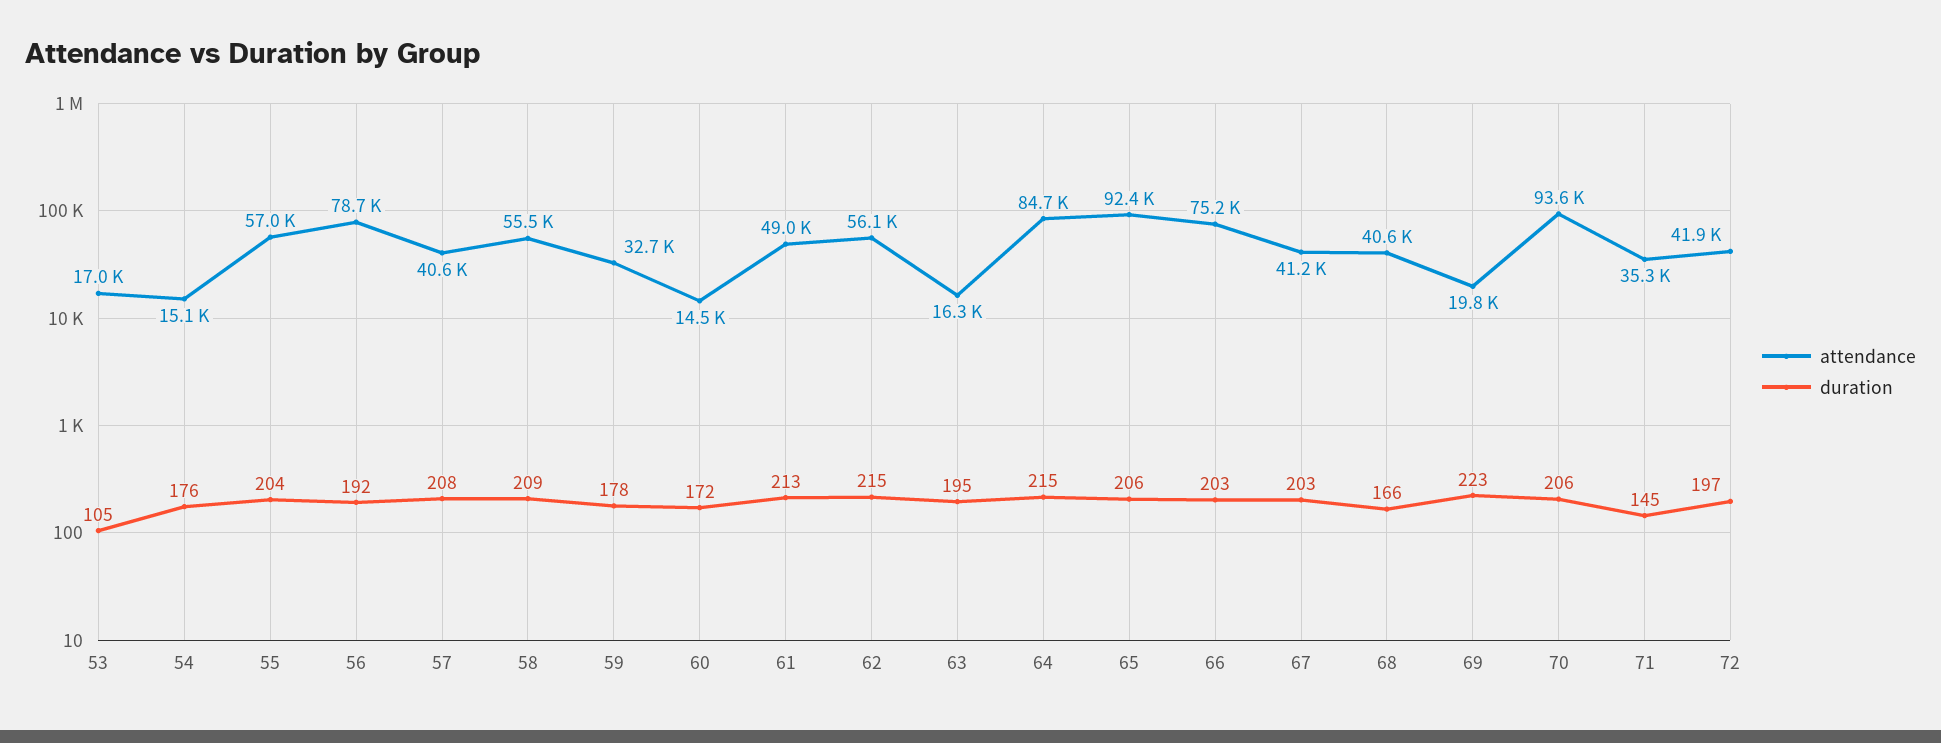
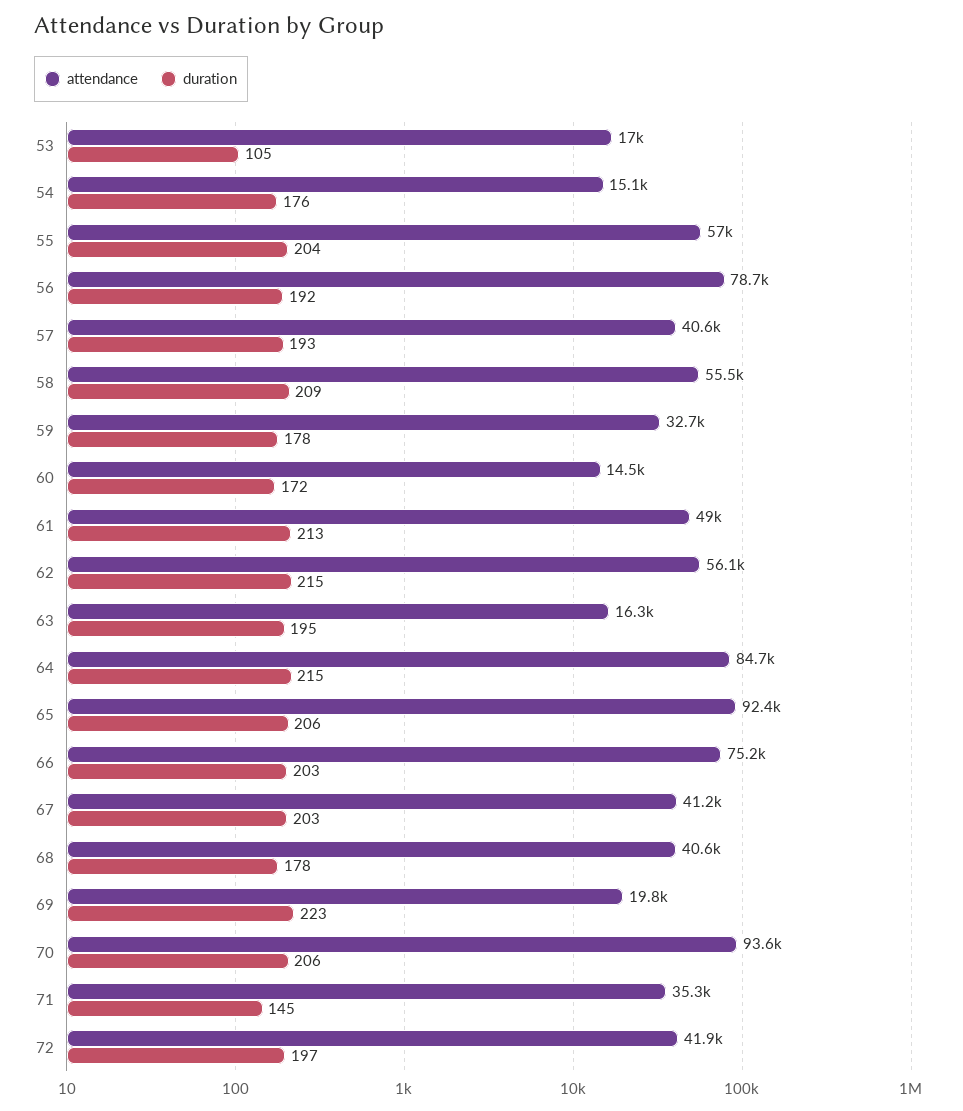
duration, 57: 208 -> 193
duration, 68: 166 -> 178

